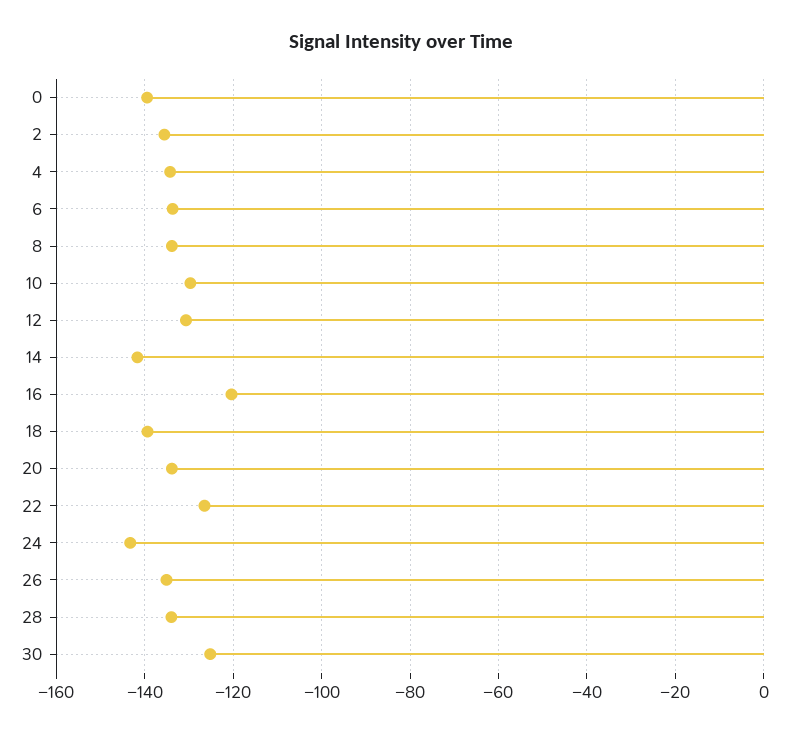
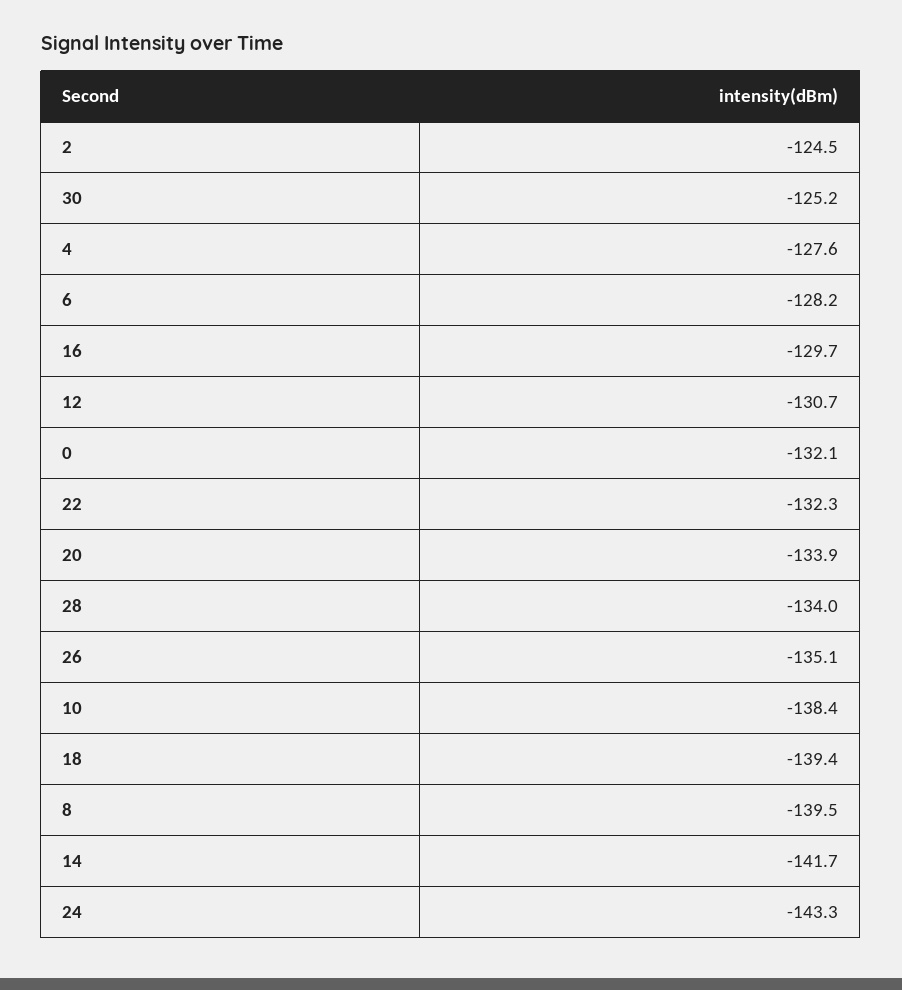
0: -140 -> -132.1
2: -136 -> -124.5
4: -134 -> -127.6
6: -134 -> -128.2
8: -134 -> -139.5
10: -130 -> -138.4
16: -120 -> -129.7
22: -126 -> -132.3

